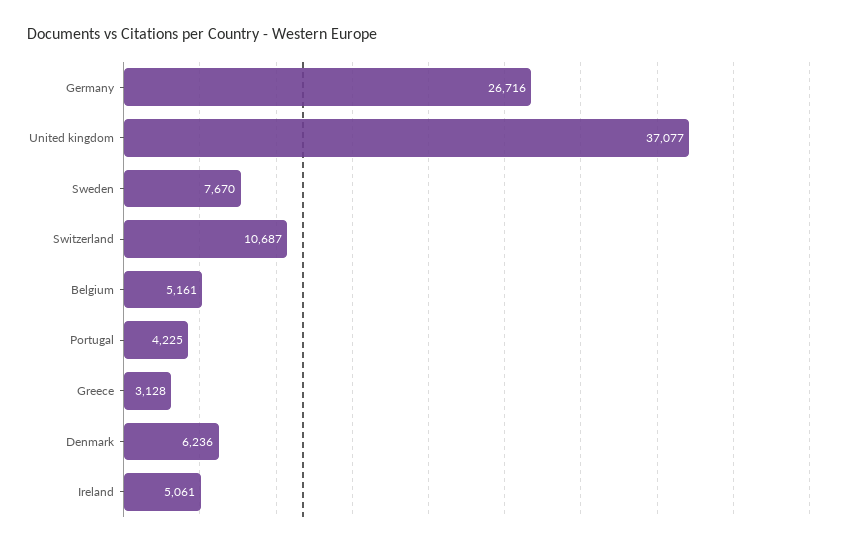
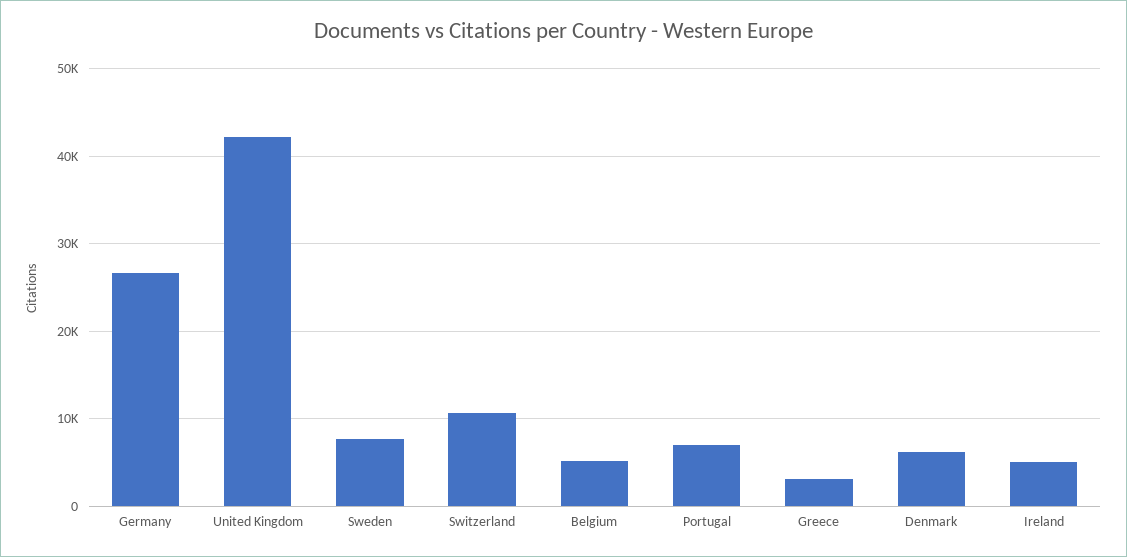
United kingdom: 37077 -> 42000
Portugal: 4225 -> 7000

